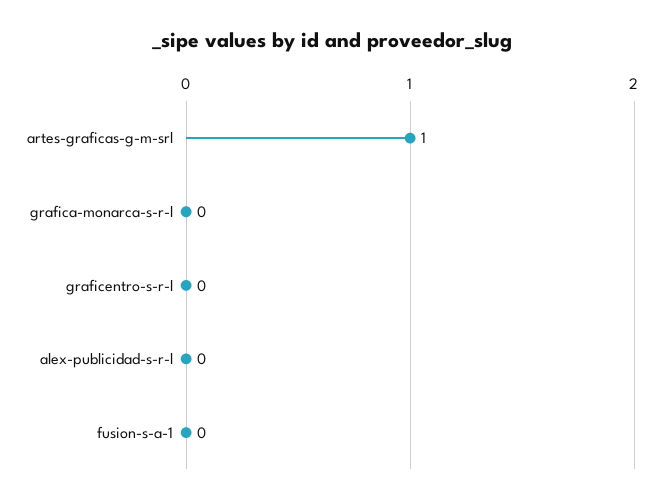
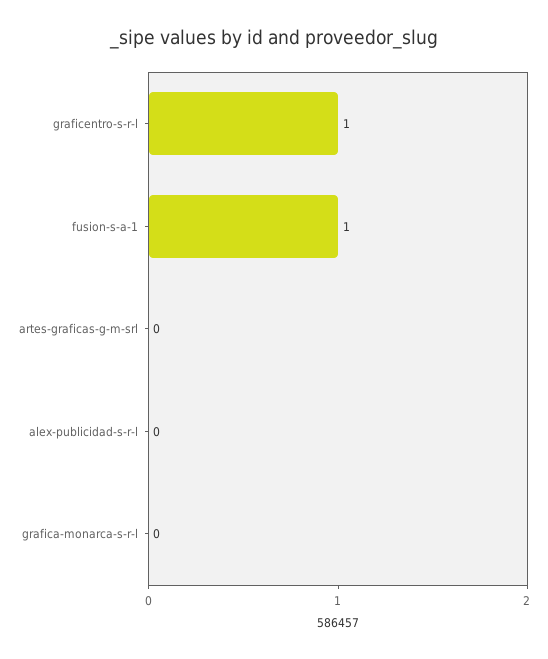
artes-graficas-g-m-srl: 1 -> 0
graficentro-s-r-l: 0 -> 1
fusion-s-a-1: 0 -> 1

